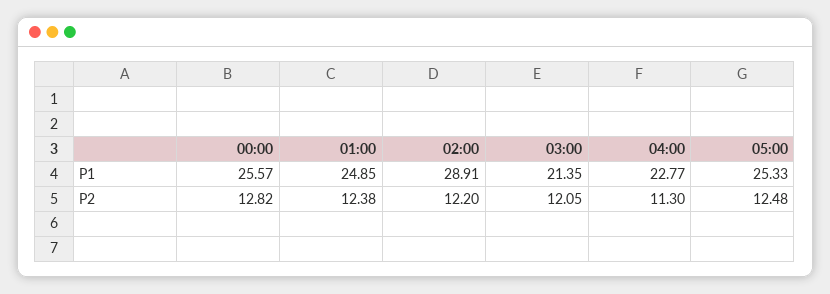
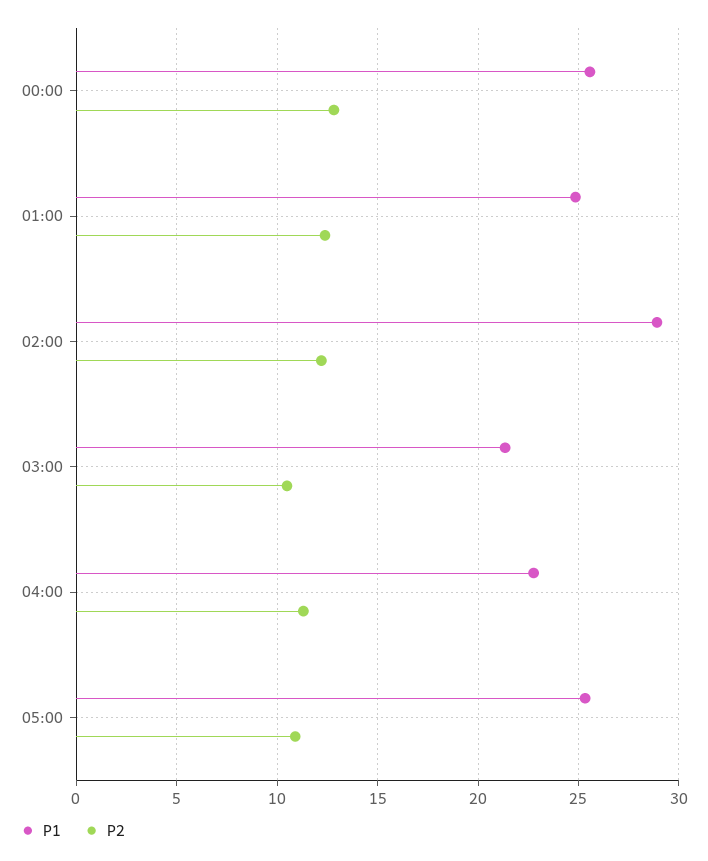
P2, 03:00: 12.05 -> 10.5
P2, 05:00: 12.48 -> 11

